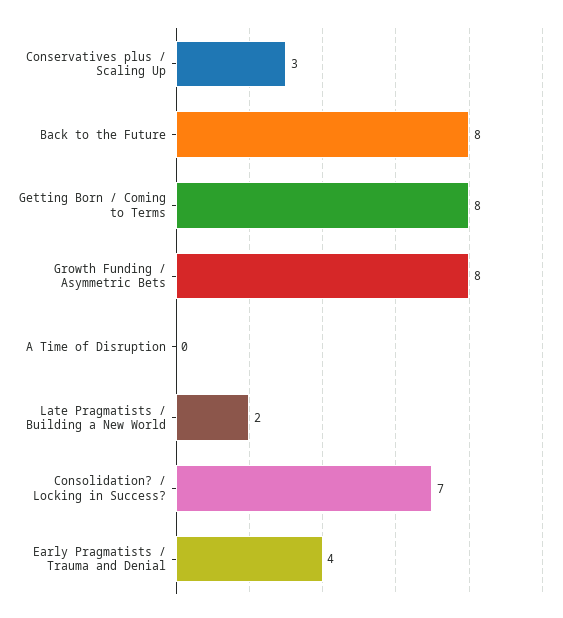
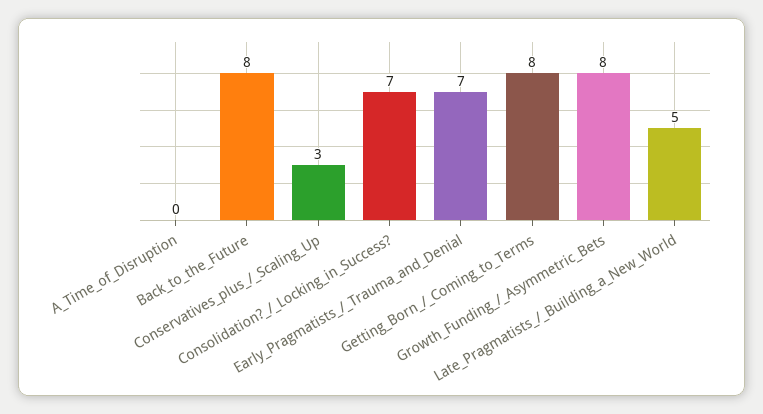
Late Pragmatists / Building a New World: 2 -> 5
Early Pragmatists / Trauma and Denial: 4 -> 7

